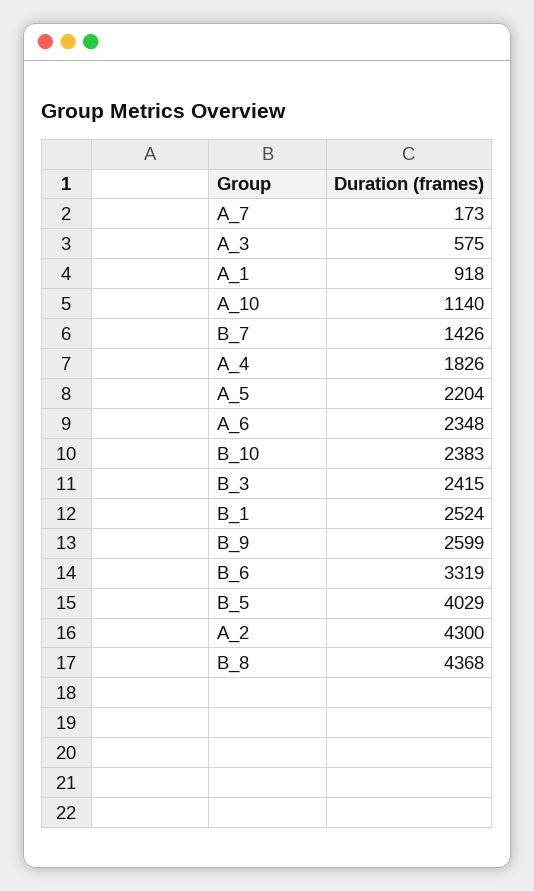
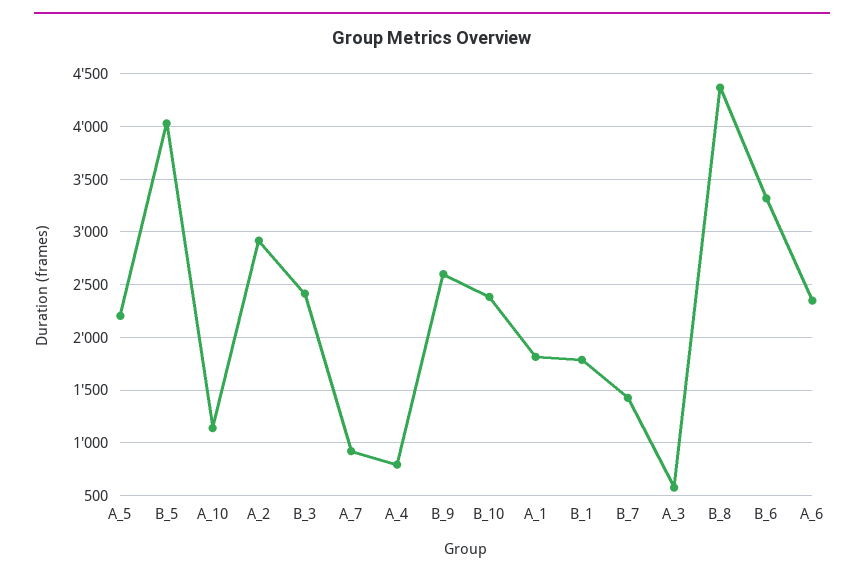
A_7: 173 -> 900
A_1: 918 -> 1800
A_4: 1826 -> 800
B_1: 2524 -> 1800
A_2: 4300 -> 2900

